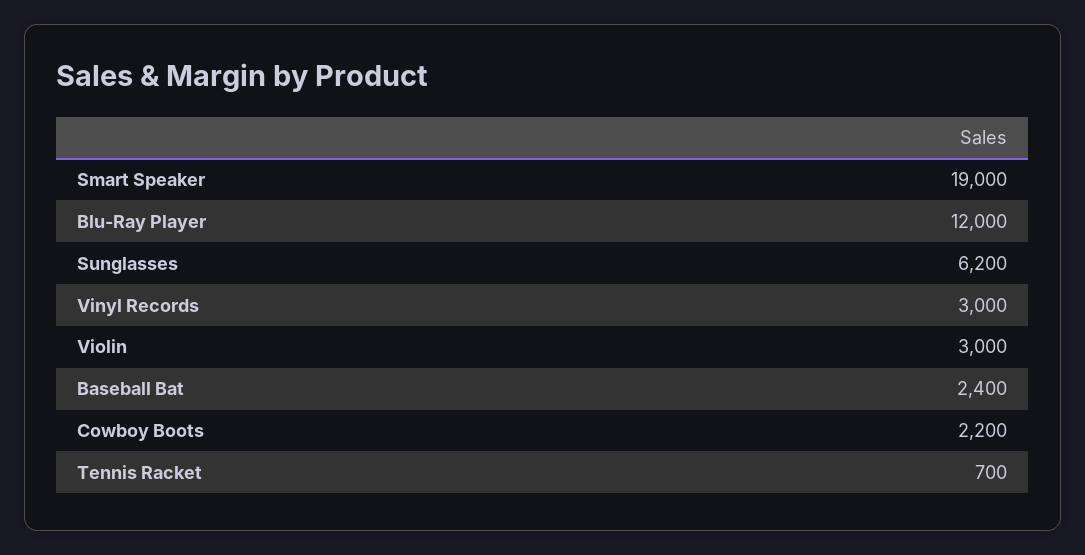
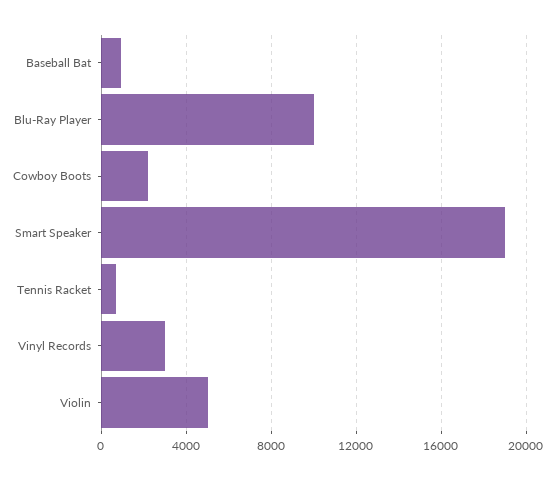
Blu-Ray Player: 12000 -> 10000
Sunglasses: 6200 -> none
Violin: 3000 -> 5000
Baseball Bat: 2400 -> 1000

